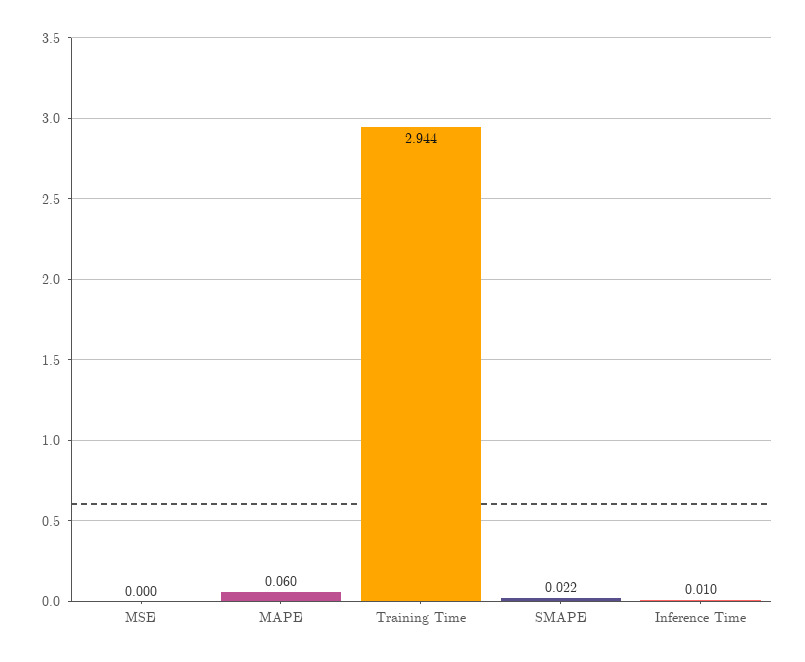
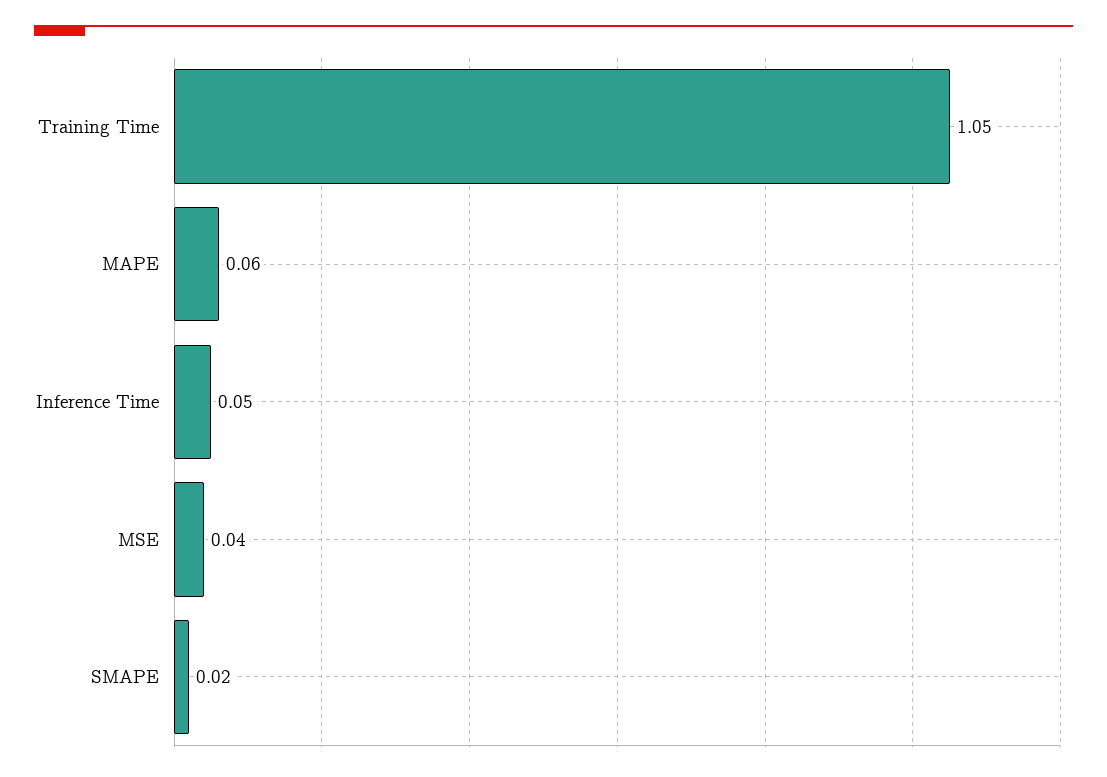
MSE: 0 -> 0.04
Training Time: 2.944 -> 1.05
Inference Time: 0.01 -> 0.05

